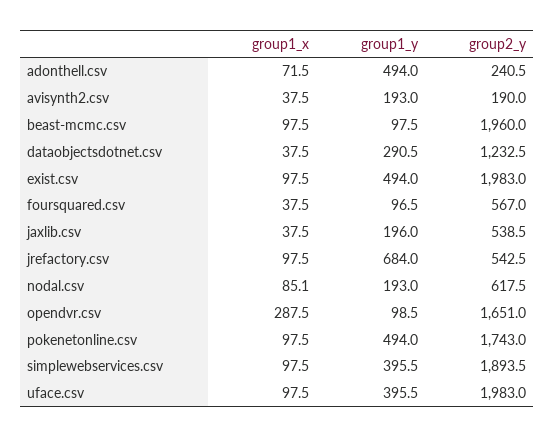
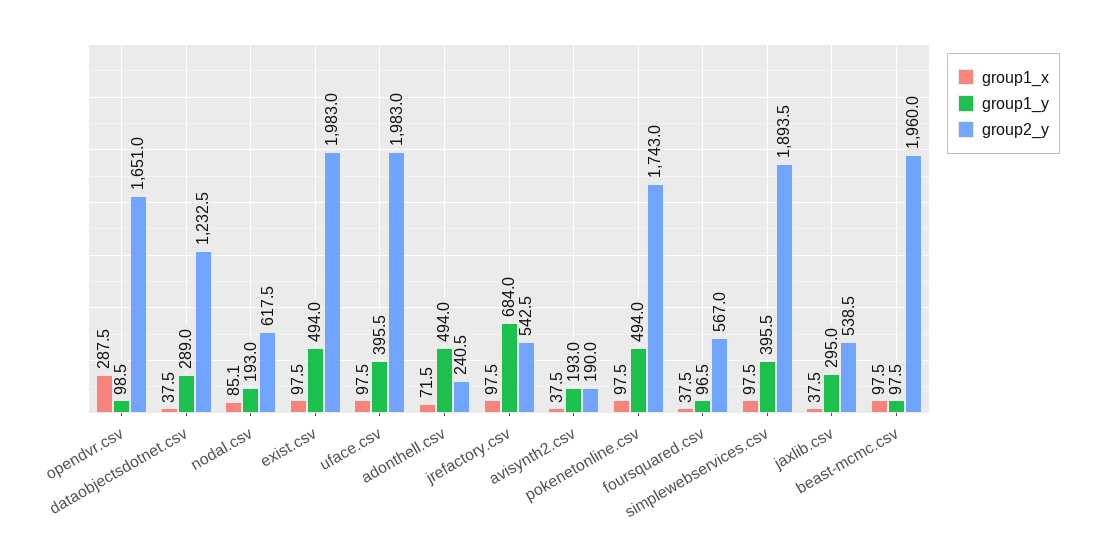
group1_y, dataobjectsdotnet.csv: 290.5 -> 289
group1_y, jaxlib.csv: 196 -> 295

